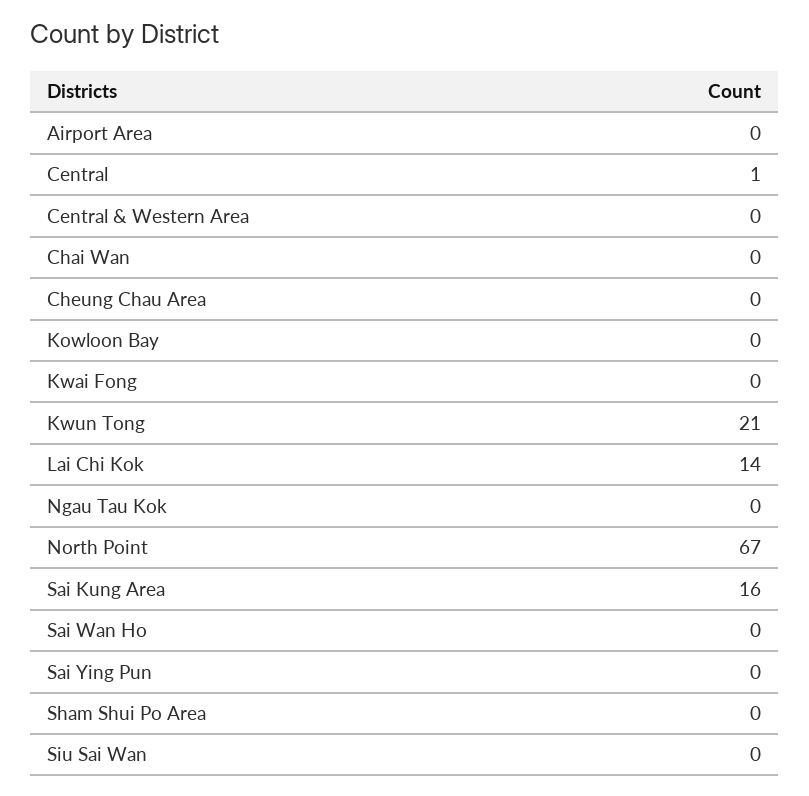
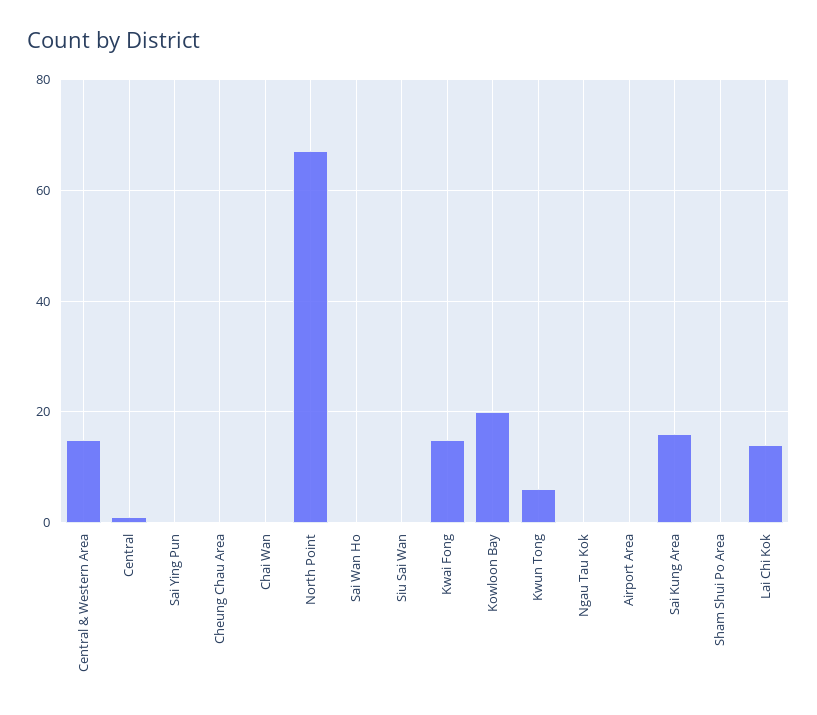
Central & Western Area: 0 -> 15
Kowloon Bay: 0 -> 20
Kwai Fong: 0 -> 15
Kwun Tong: 21 -> 5

